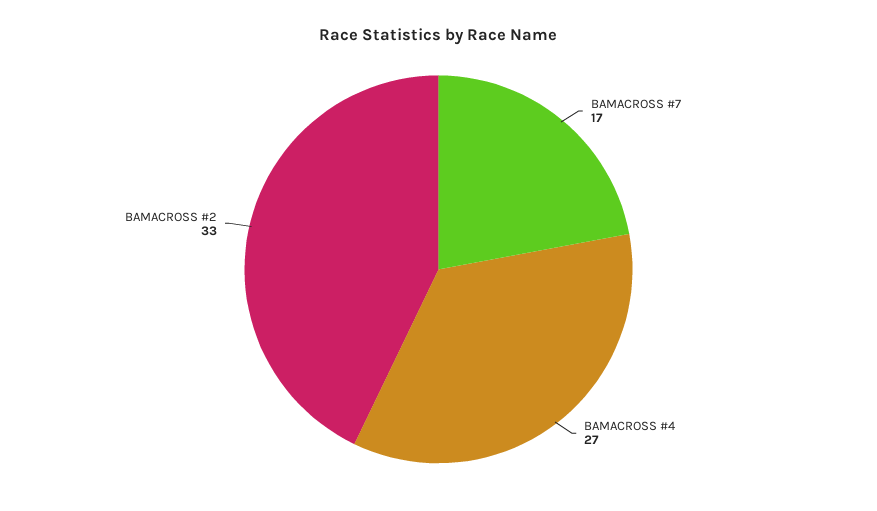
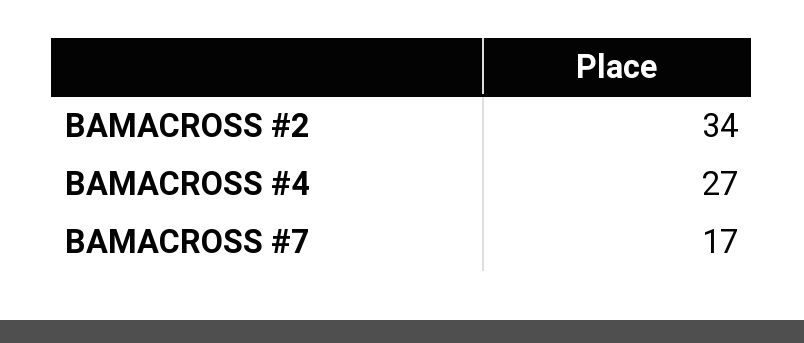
BAMACROSS #2: 33 -> 34

